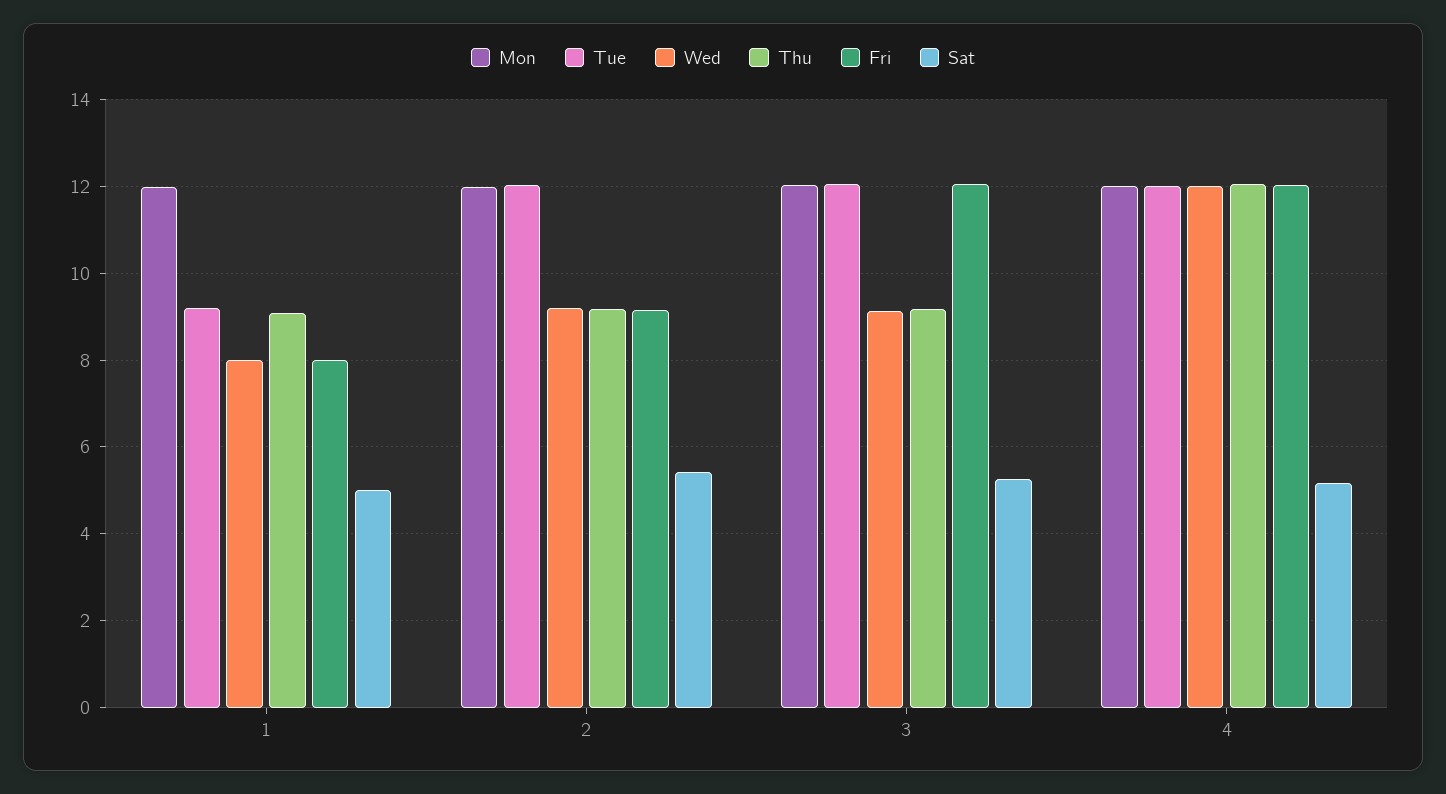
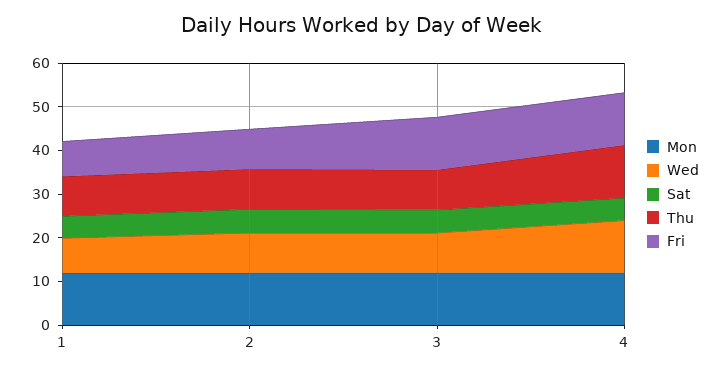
Tue, 1: 9.2 -> none
Tue, 2: 12 -> none
Tue, 3: 12 -> none
Tue, 4: 12 -> none

